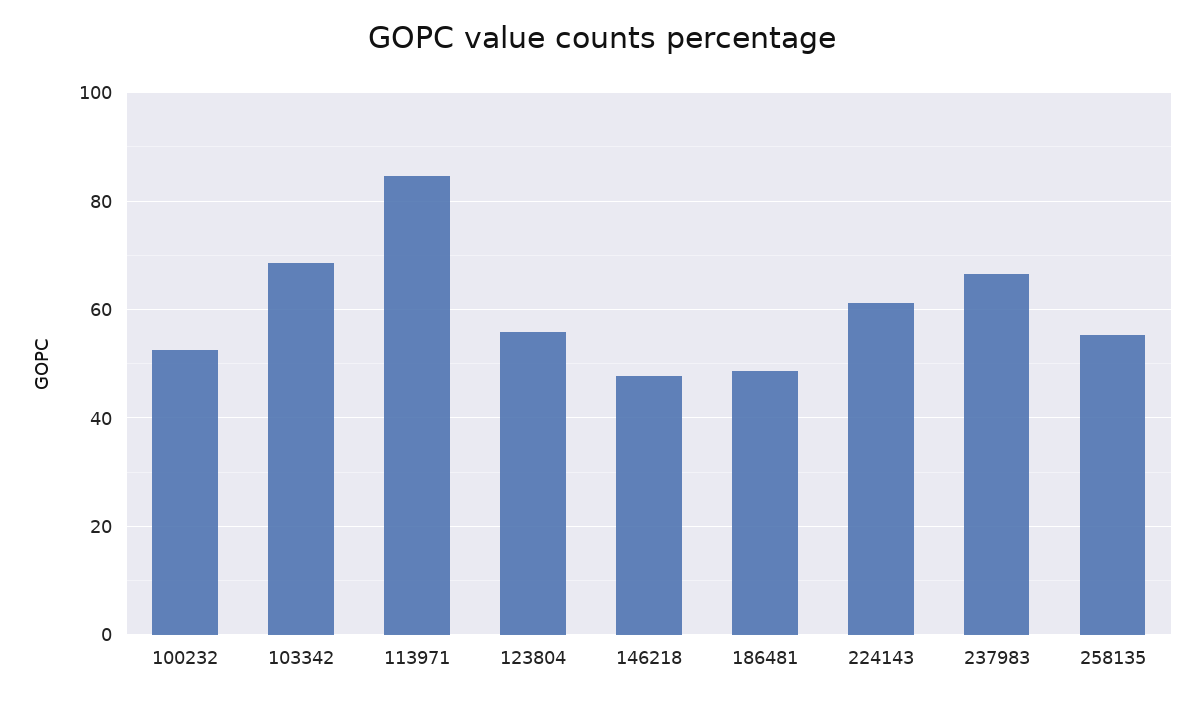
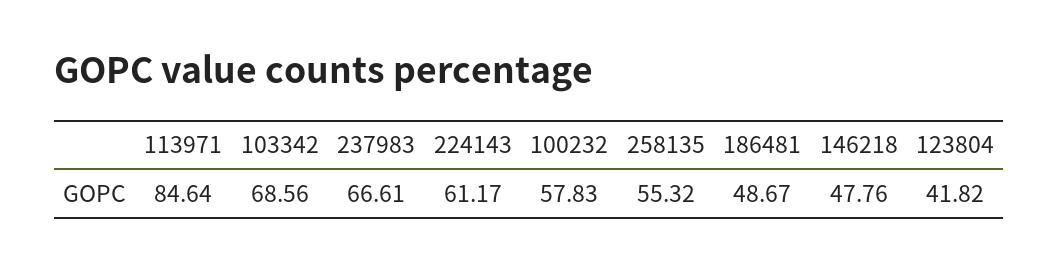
100232: 52 -> 57.83
123804: 56 -> 41.82

